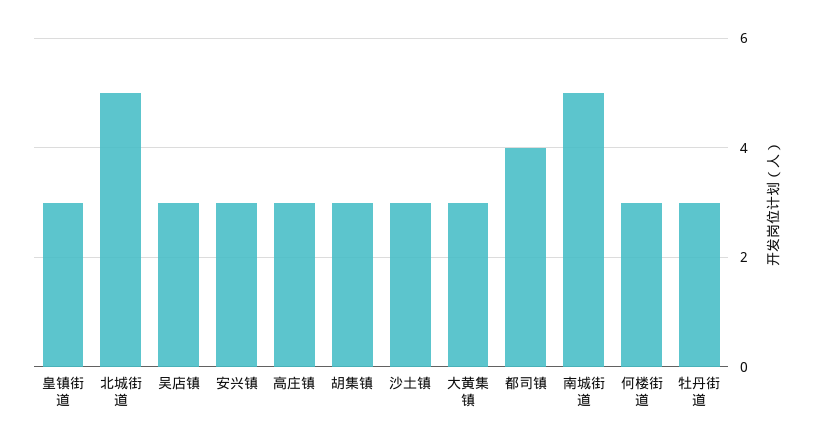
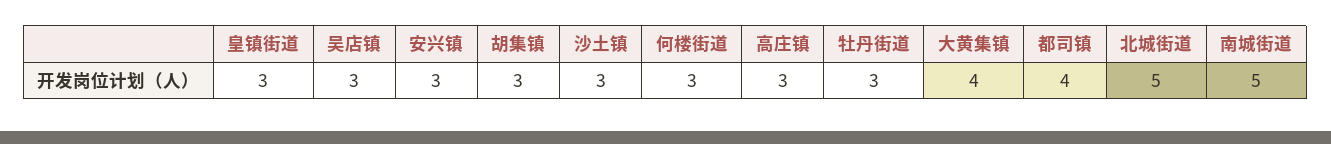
大黄集镇: 3 -> 4

